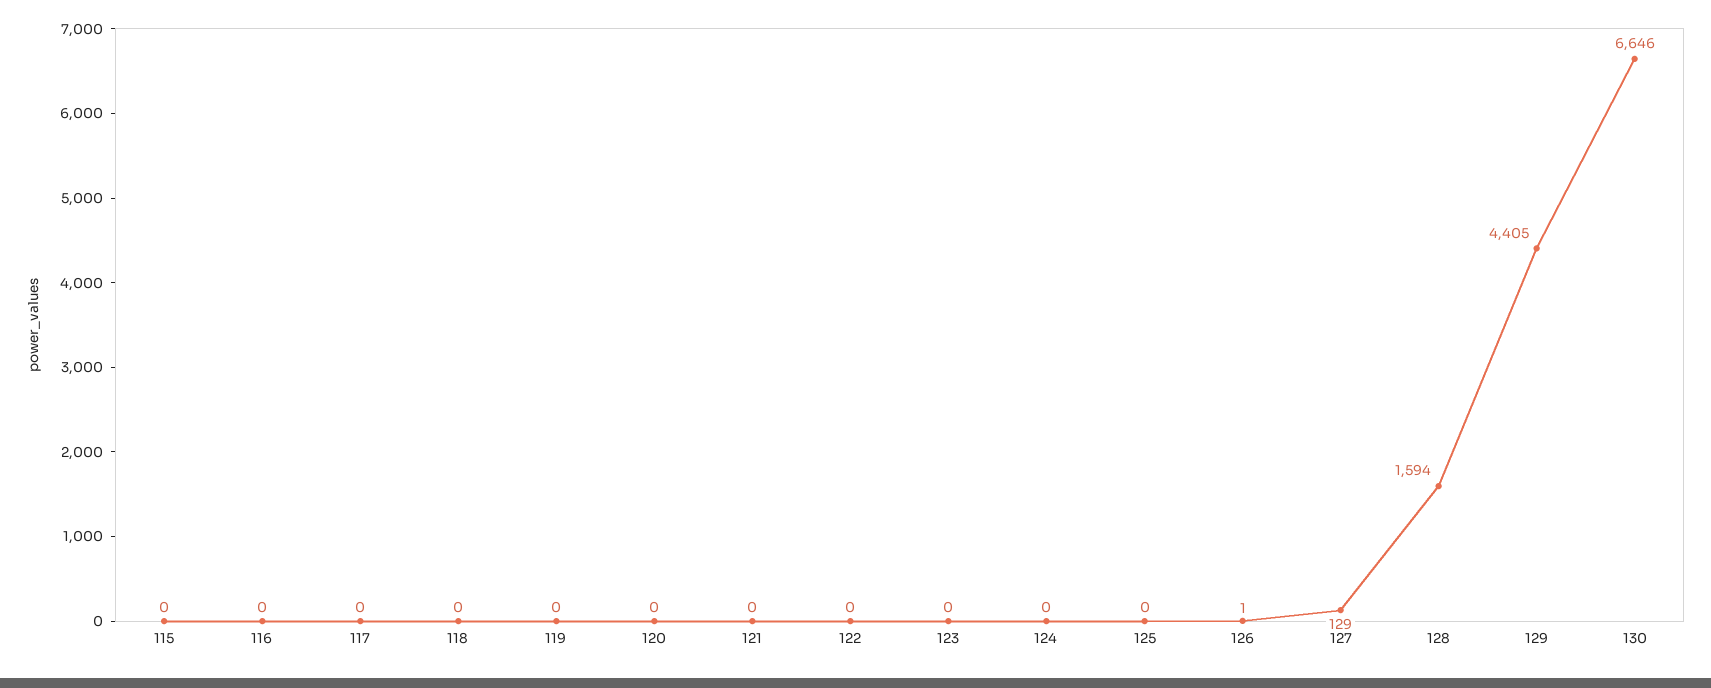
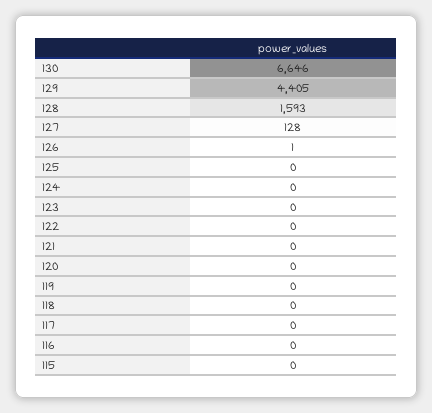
127: 129 -> 128
128: 1594 -> 1593

